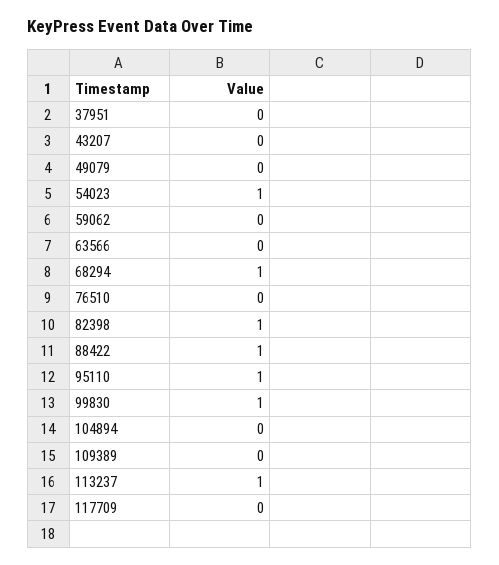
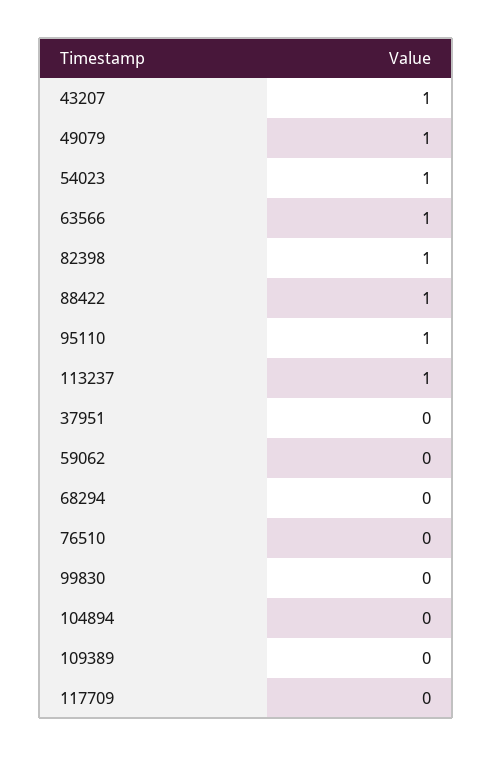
43207: 0 -> 1
49079: 0 -> 1
63566: 0 -> 1
68294: 1 -> 0
99830: 1 -> 0

